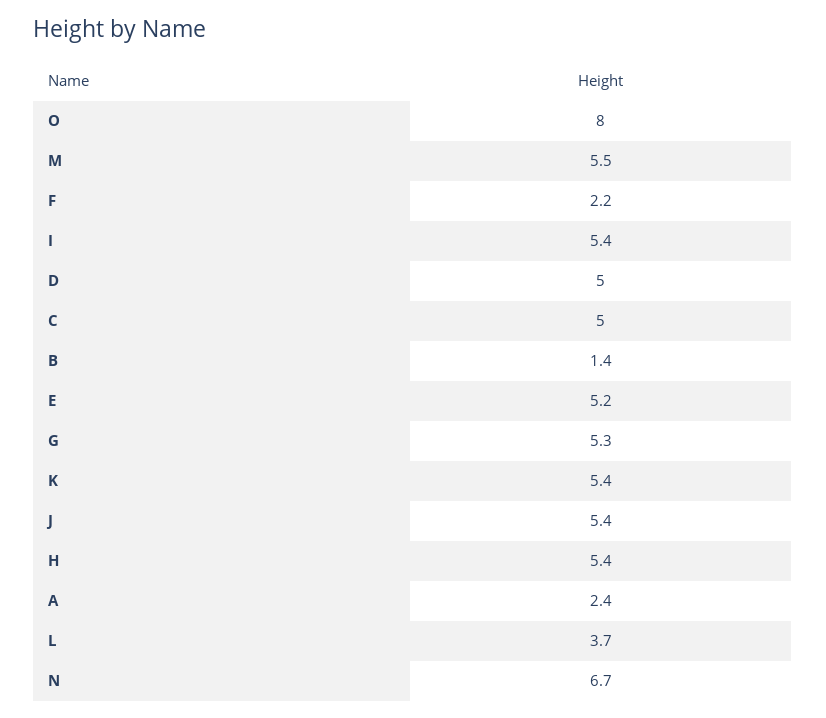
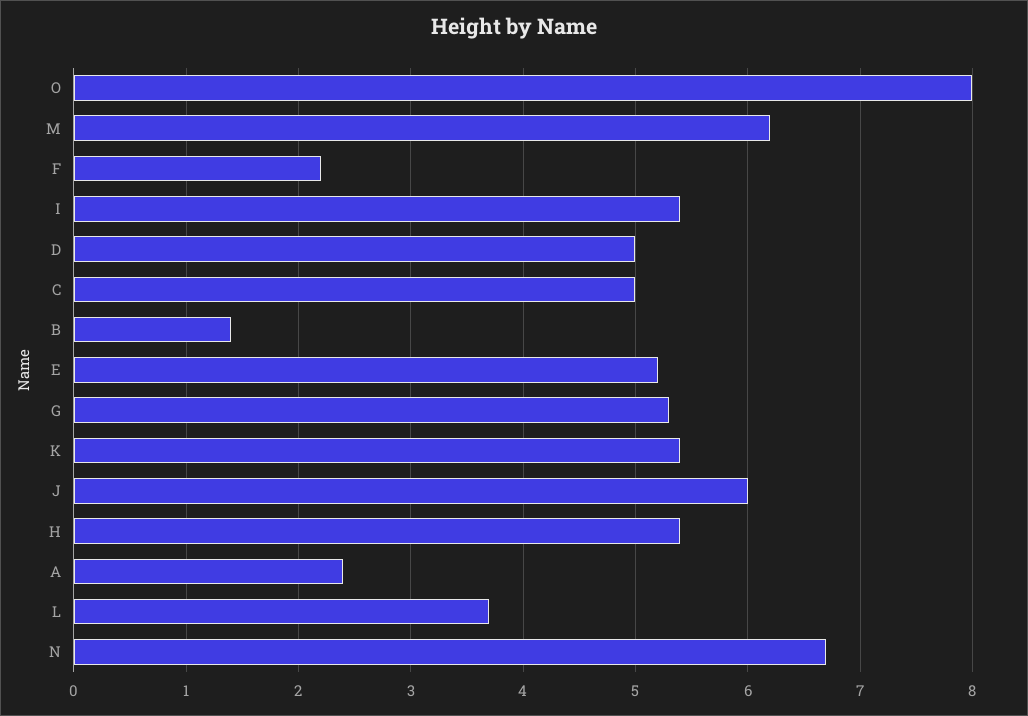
M: 5.5 -> 6.2
J: 5.4 -> 6

